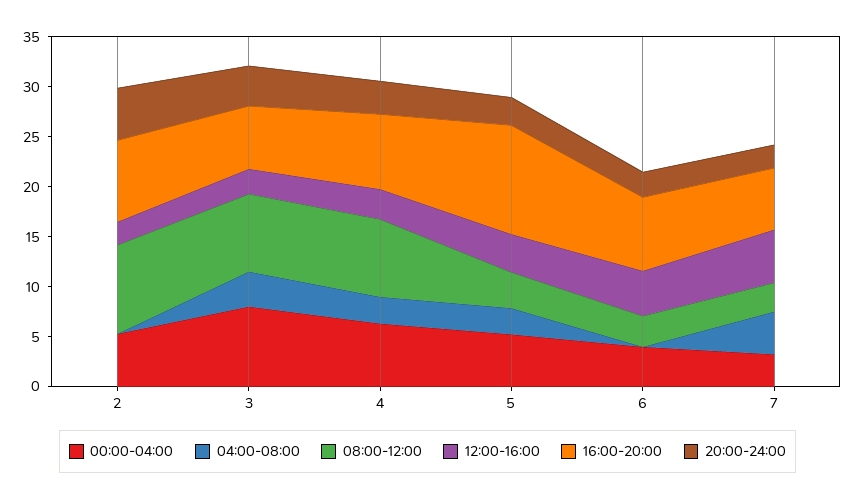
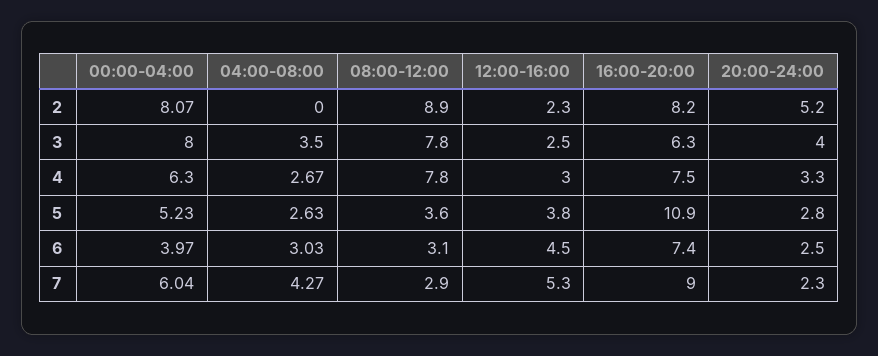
00:00-04:00, 2: 5 -> 8.07
04:00-08:00, 6: 0 -> 3.03
00:00-04:00, 7: 3 -> 6.04
16:00-20:00, 7: 6 -> 9

